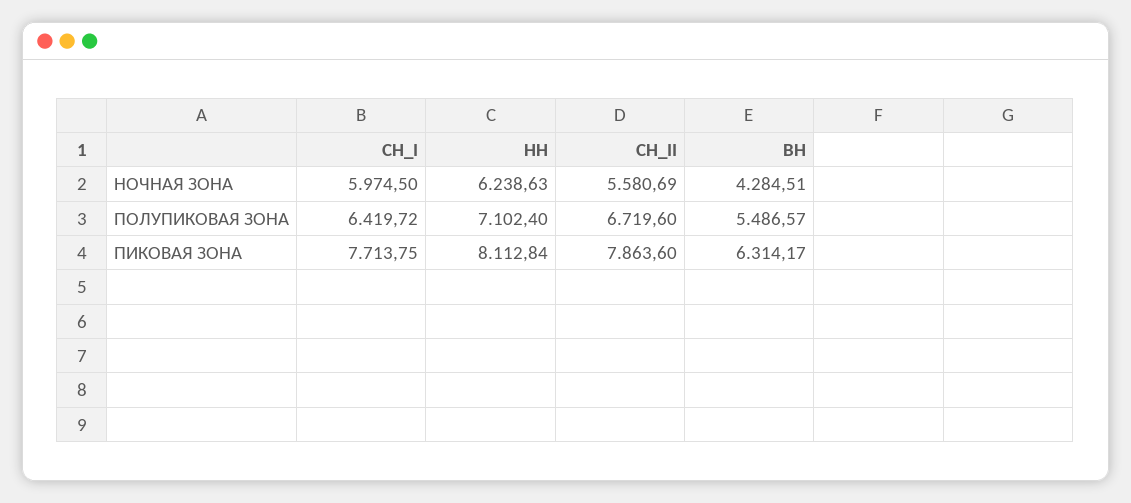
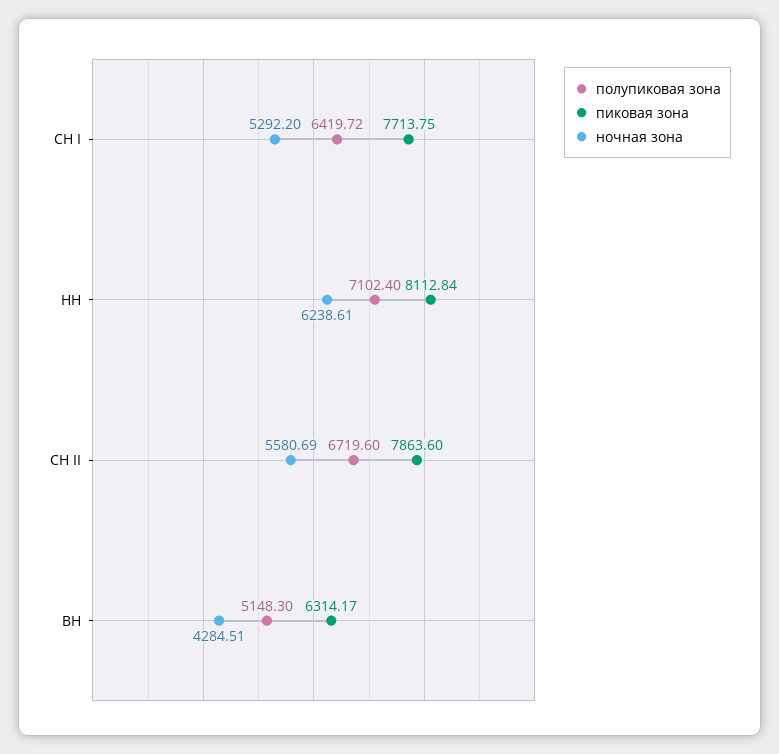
НОЧНАЯ ЗОНА, СН_I: 5974.5 -> 5292.2
НОЧНАЯ ЗОНА, НН: 6238.63 -> 6238.61
ПОЛУПИКОВАЯ ЗОНА, ВН: 5486.57 -> 5148.3

